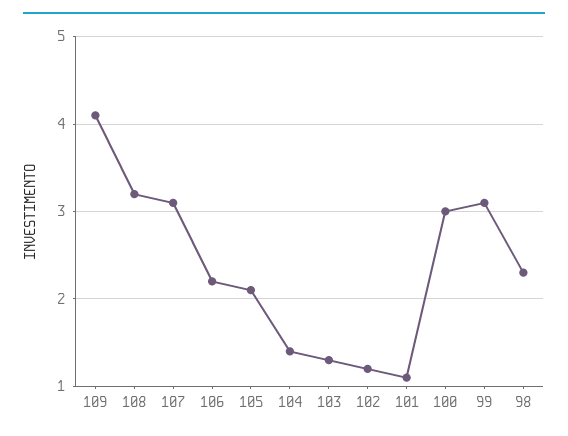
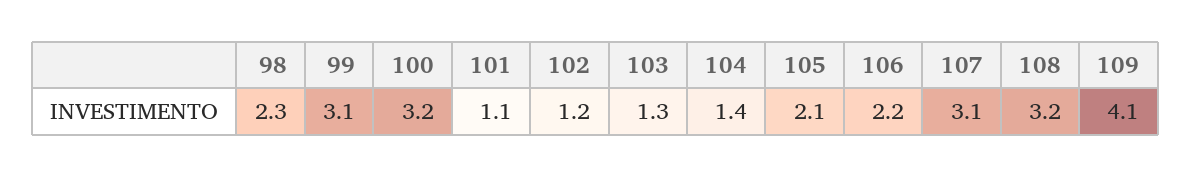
100: 3 -> 3.2

